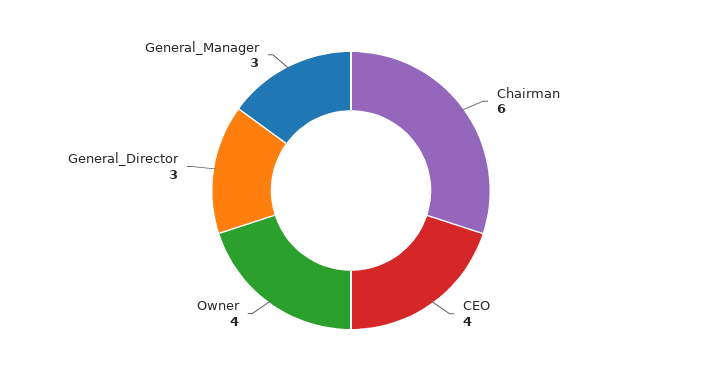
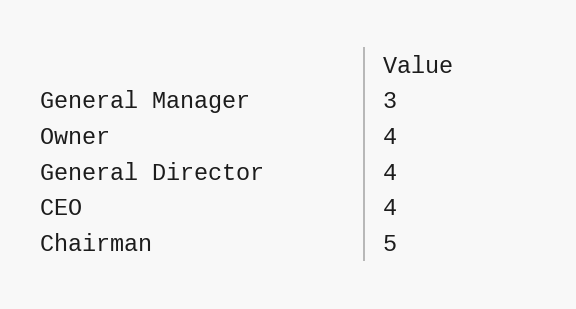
Chairman: 6 -> 5
General_Director: 3 -> 4

